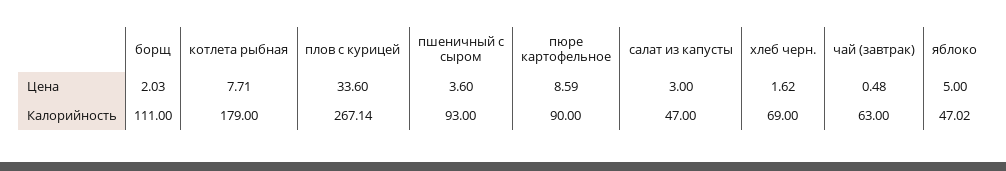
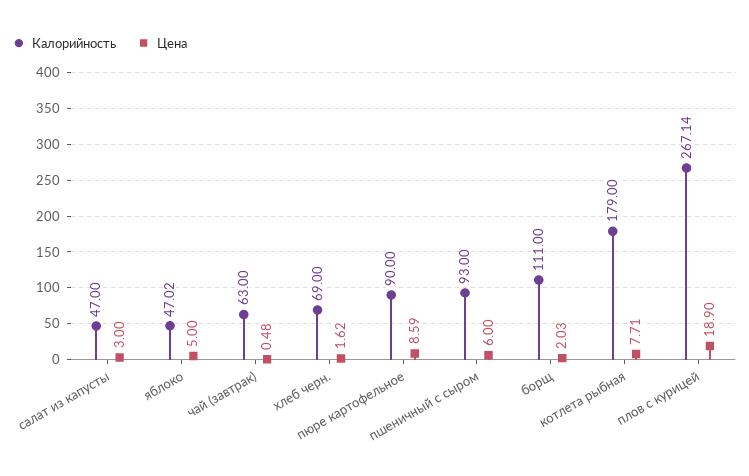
Цена, плов с курицей: 33.6 -> 18.9
Цена, пшеничный с сыром: 3.6 -> 6

